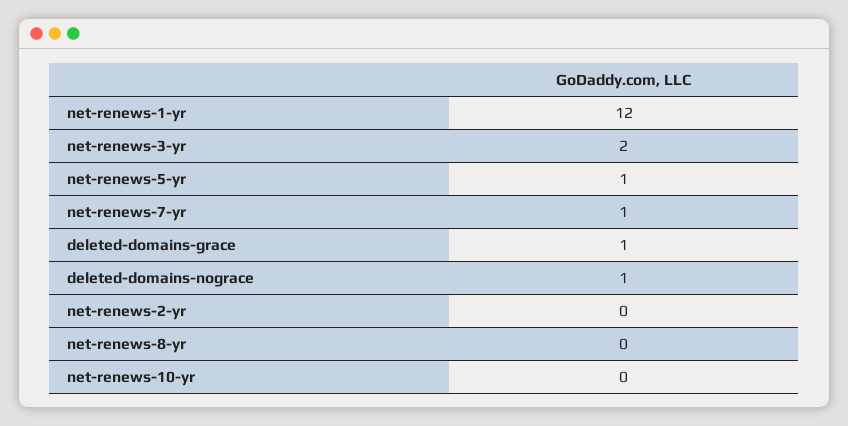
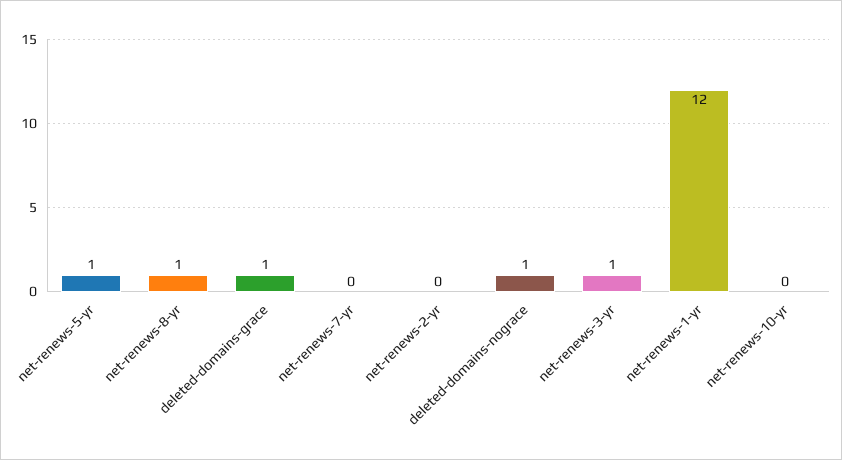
net-renews-3-yr: 2 -> 1
net-renews-7-yr: 1 -> 0
net-renews-8-yr: 0 -> 1

